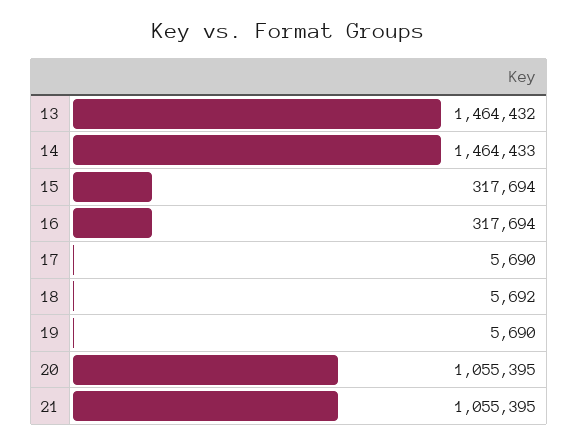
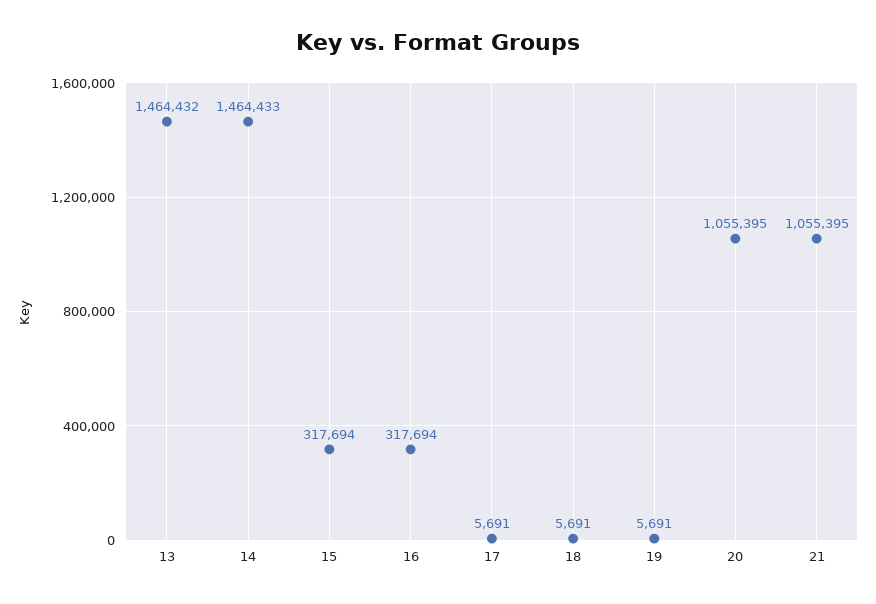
17: 5690 -> 5691
18: 5692 -> 5691
19: 5690 -> 5691

